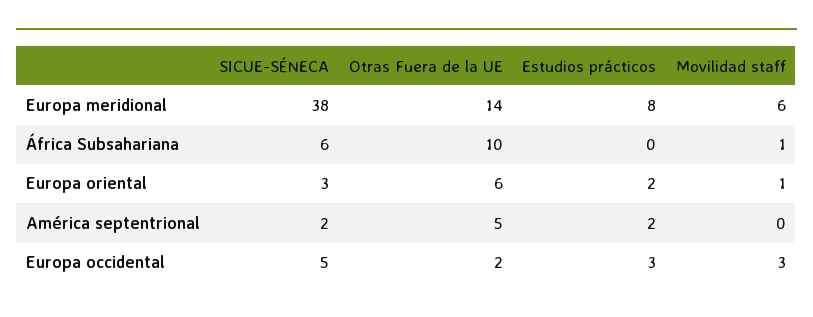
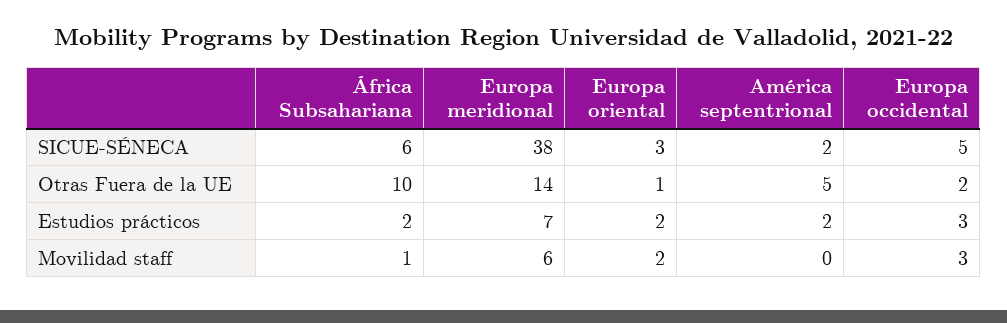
Estudios prácticos, Europa meridional: 8 -> 7
Estudios prácticos, África Subsahariana: 0 -> 2
Otras Fuera de la UE, Europa oriental: 6 -> 1
Movilidad staff, Europa oriental: 1 -> 2

